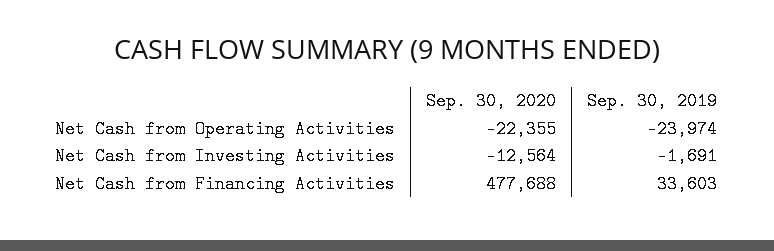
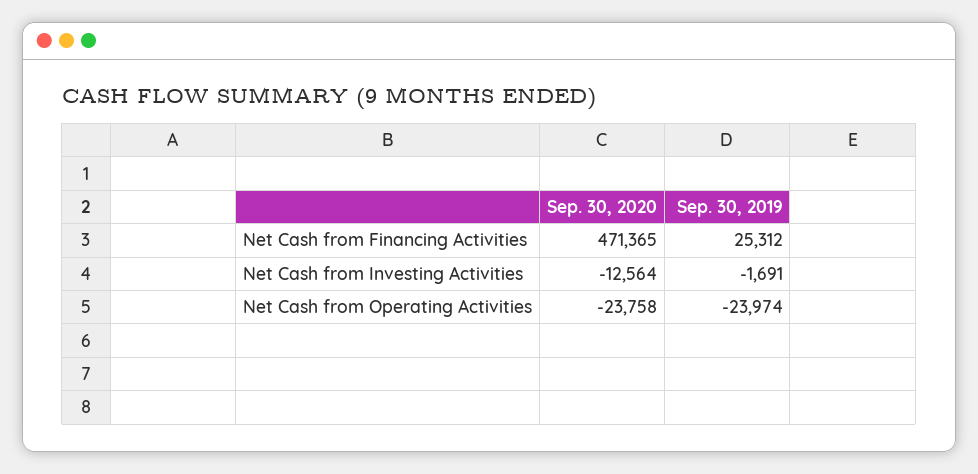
Sep. 30, 2020, Net Cash from Operating Activities: -22355 -> -23758
Sep. 30, 2020, Net Cash from Financing Activities: 477688 -> 471365
Sep. 30, 2019, Net Cash from Financing Activities: 33603 -> 25312

